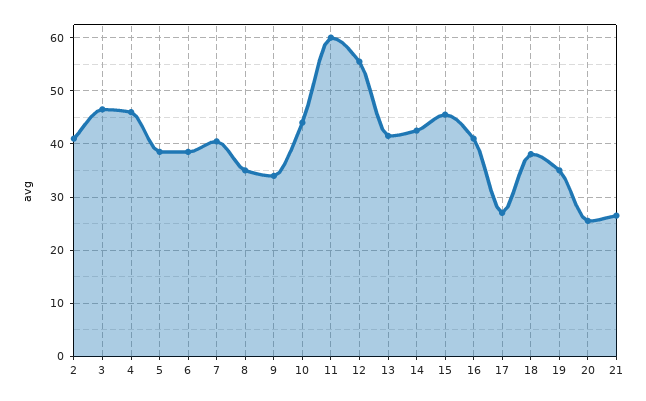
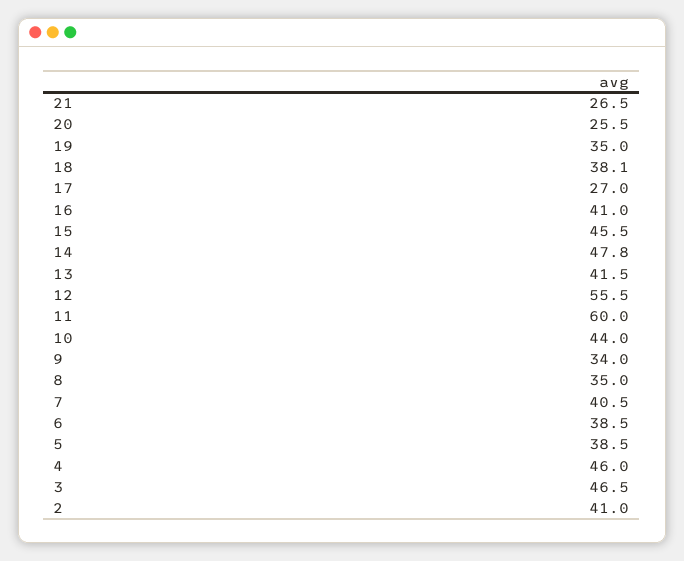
14: 42 -> 47.8

